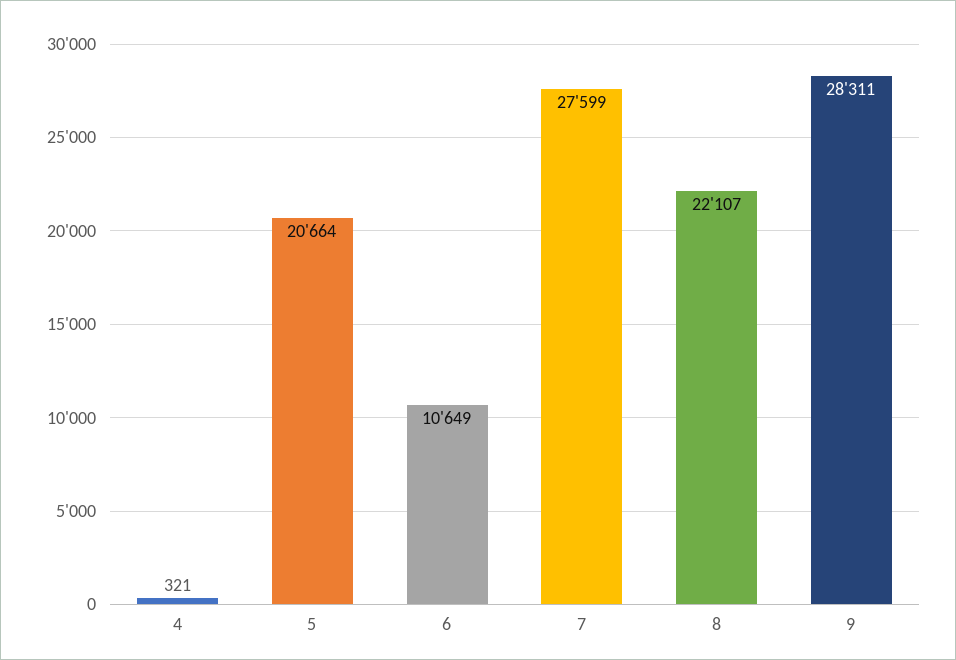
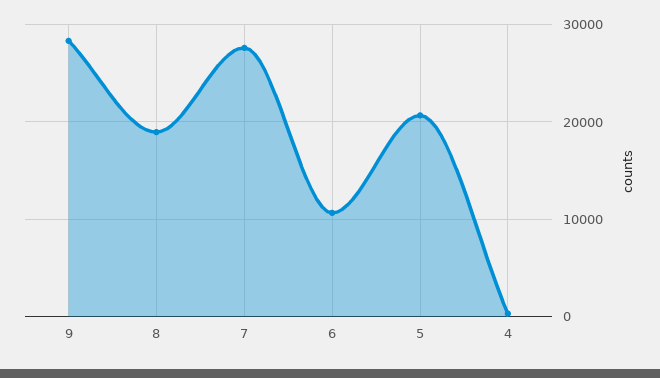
8: 22107 -> 19000

